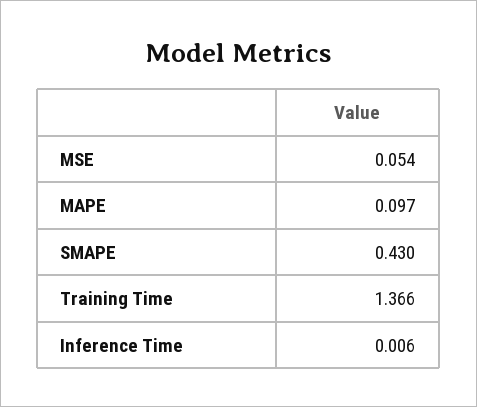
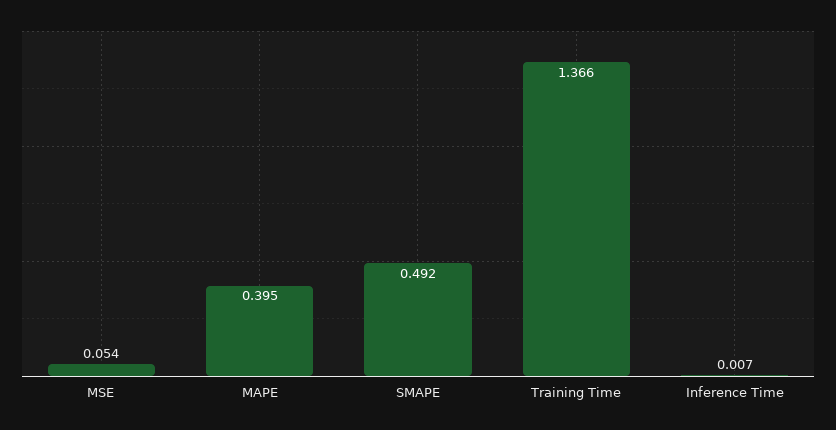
MAPE: 0.097 -> 0.395
SMAPE: 0.43 -> 0.492
Inference Time: 0.006 -> 0.007

